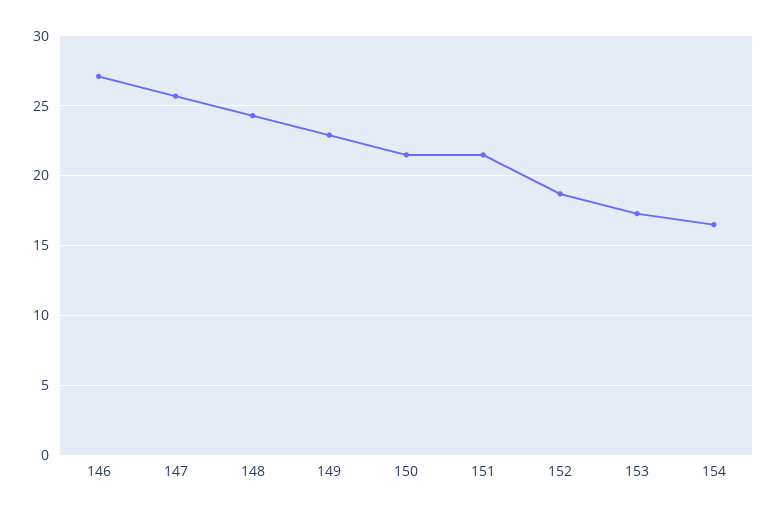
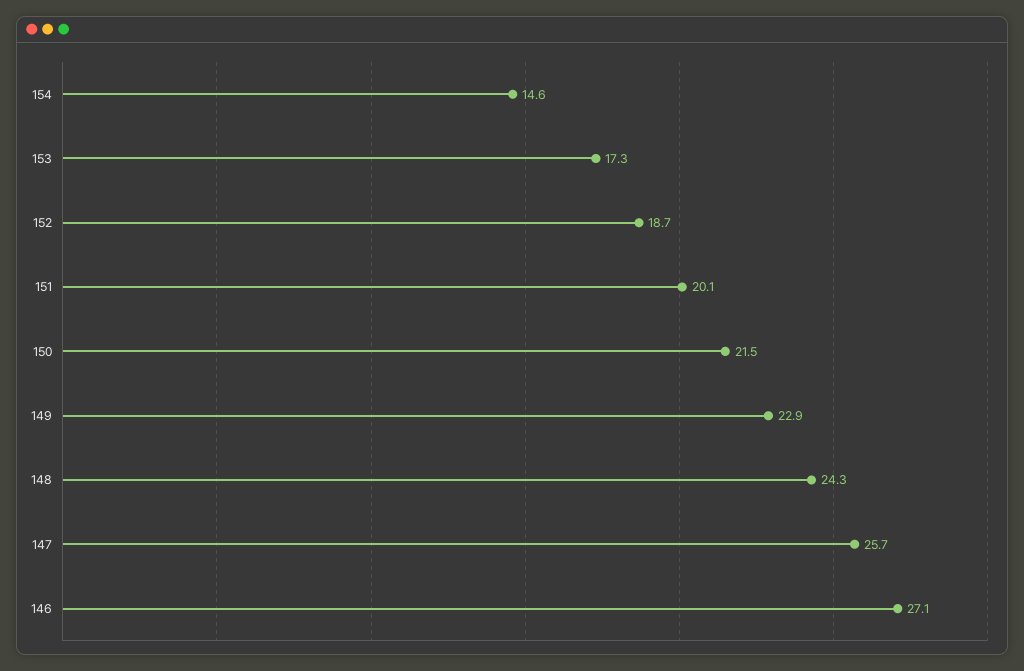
151: 21.5 -> 20.1
154: 16.5 -> 14.6

